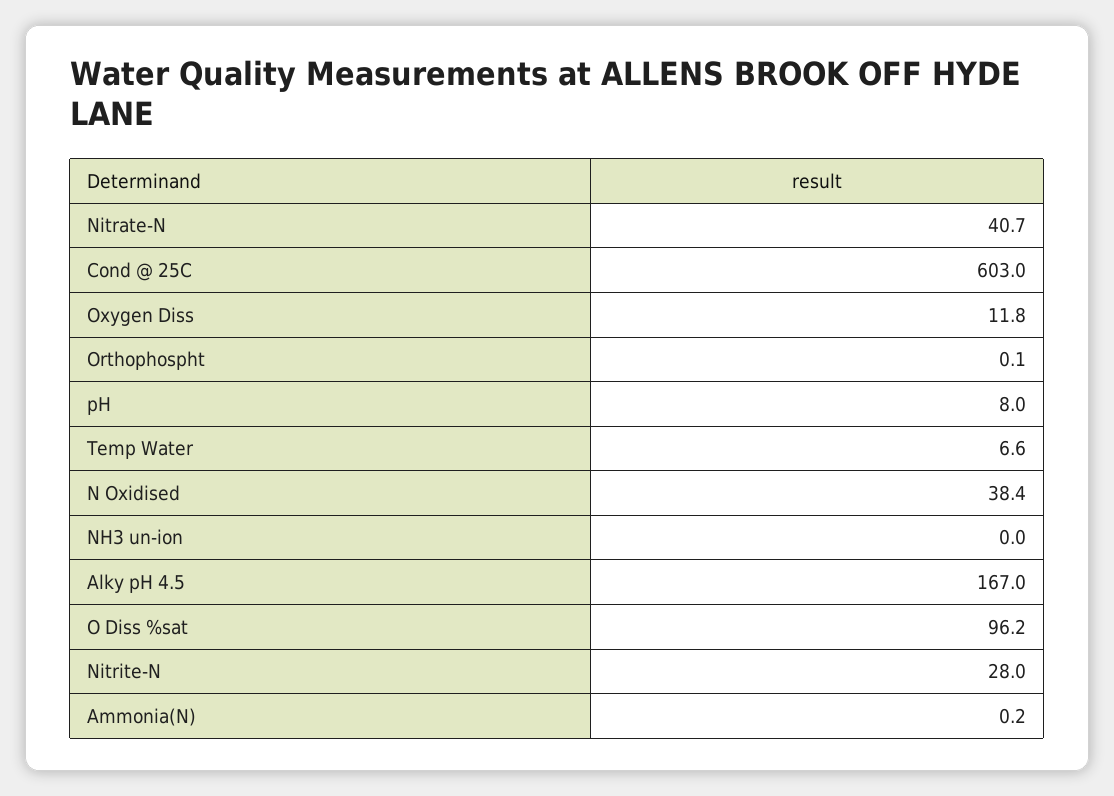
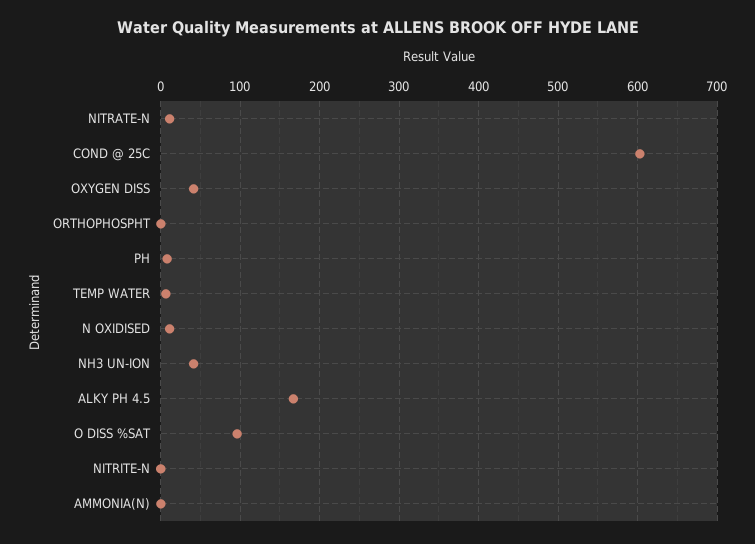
Nitrate-N: 40.7 -> 10
Oxygen Diss: 11.8 -> 40
N Oxidised: 38.4 -> 10
NH3 un-ion: 0 -> 40
Nitrite-N: 28 -> 0

